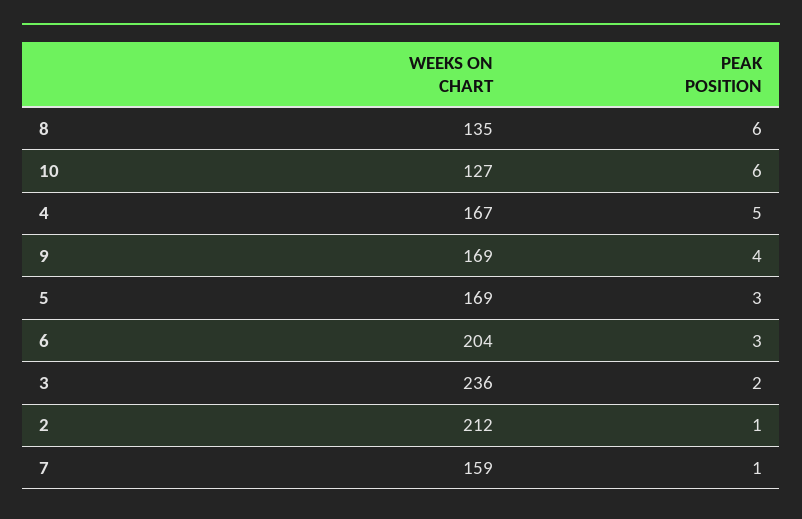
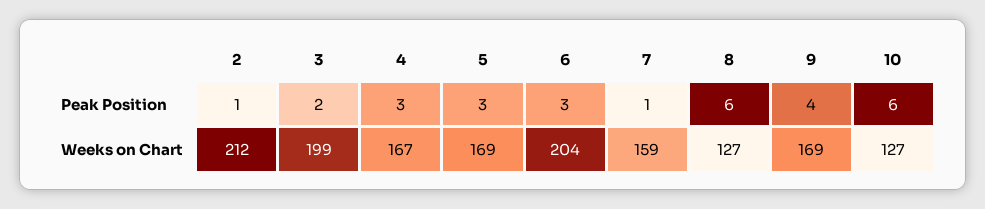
WEEKS ON CHART, 8: 135 -> 127
PEAK POSITION, 4: 5 -> 3
WEEKS ON CHART, 3: 236 -> 199

